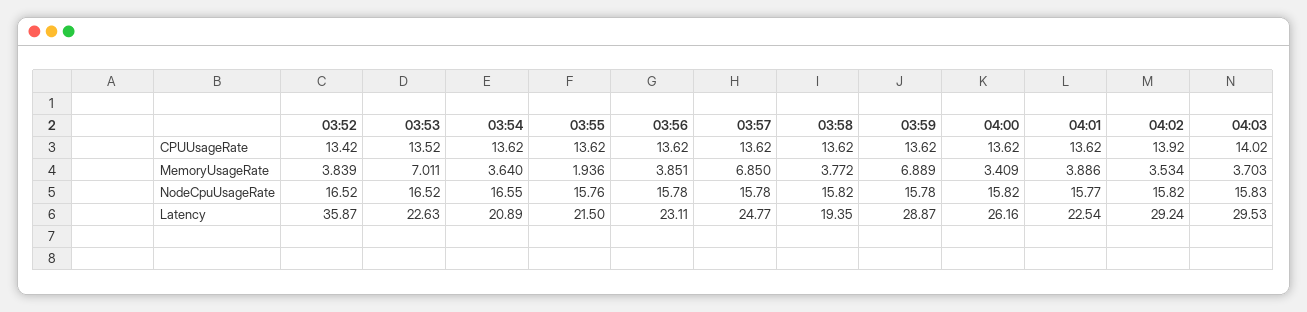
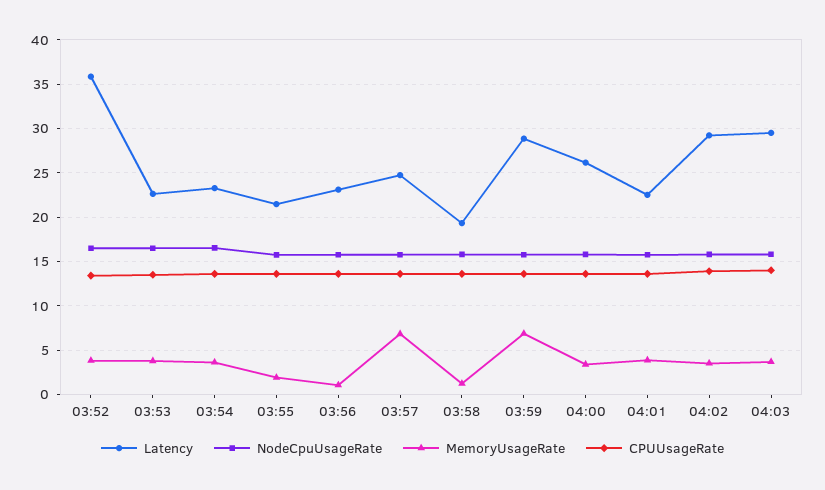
MemoryUsageRate, 03:53: 7.011 -> 4
MemoryUsageRate, 03:56: 3.851 -> 1
MemoryUsageRate, 03:58: 3.772 -> 1
Latency, 03:54: 20.89 -> 23

